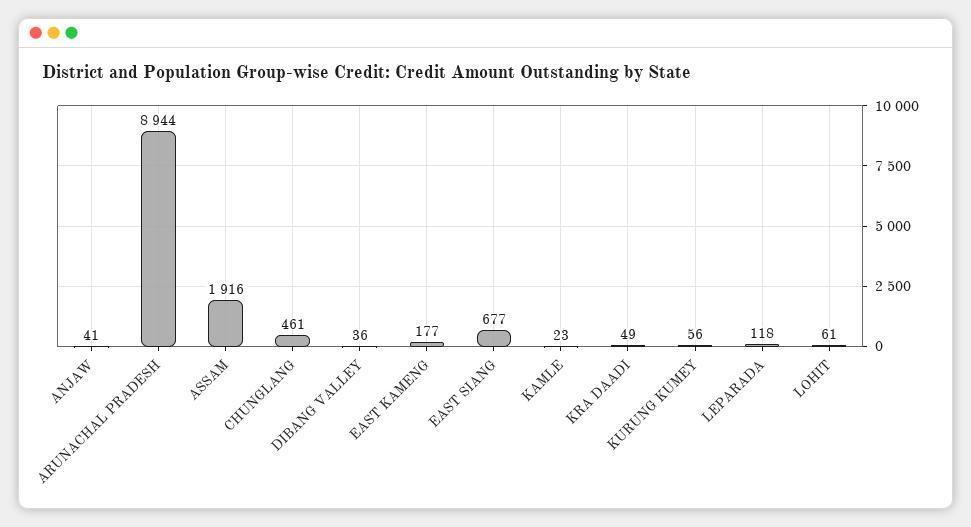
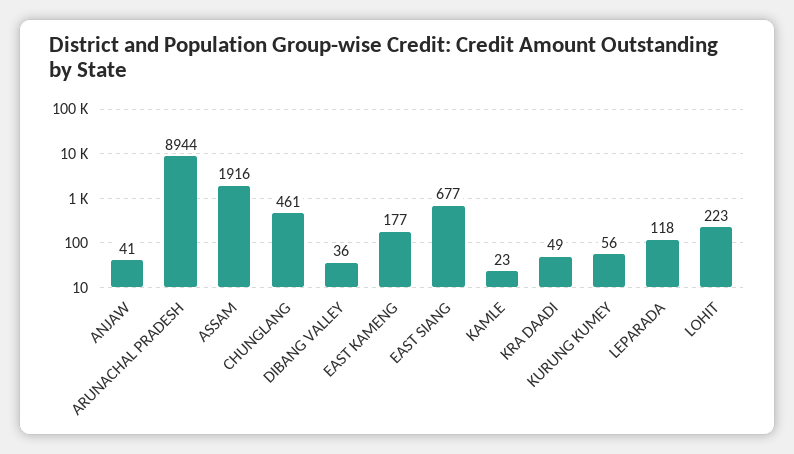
LOHIT: 61 -> 223

